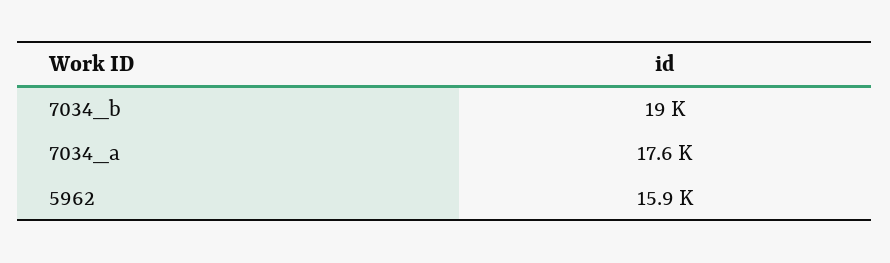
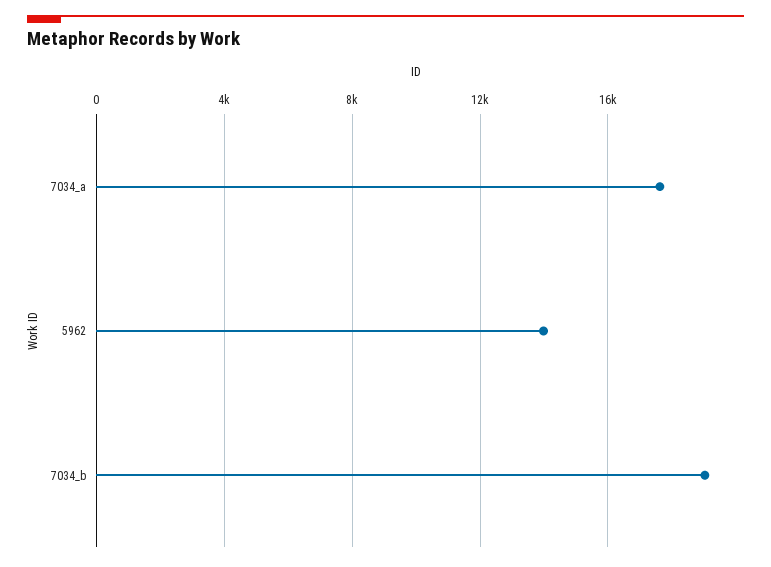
5962: 15900 -> 14000

